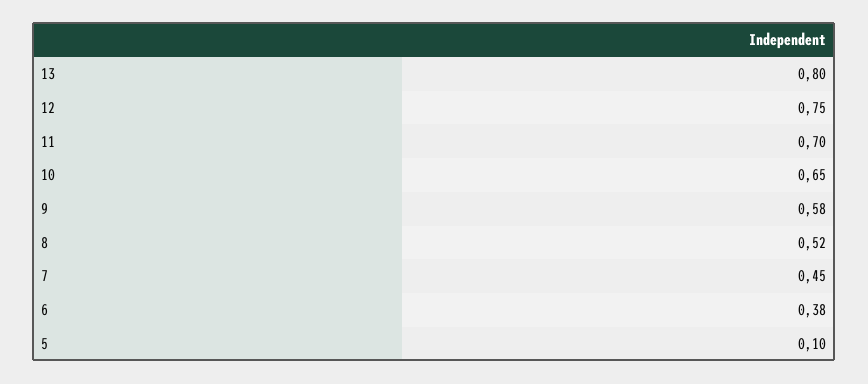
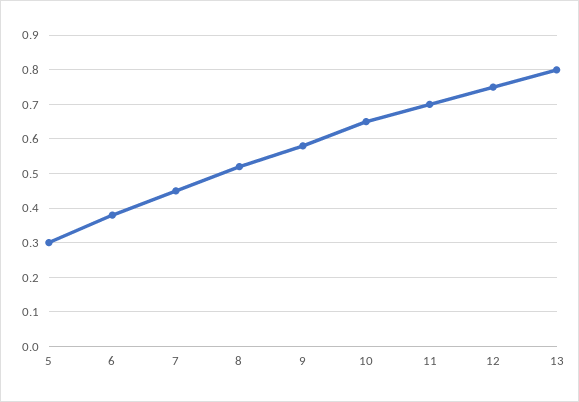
5: 0.1 -> 0.3

